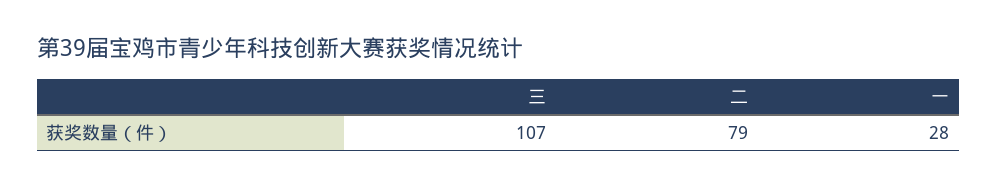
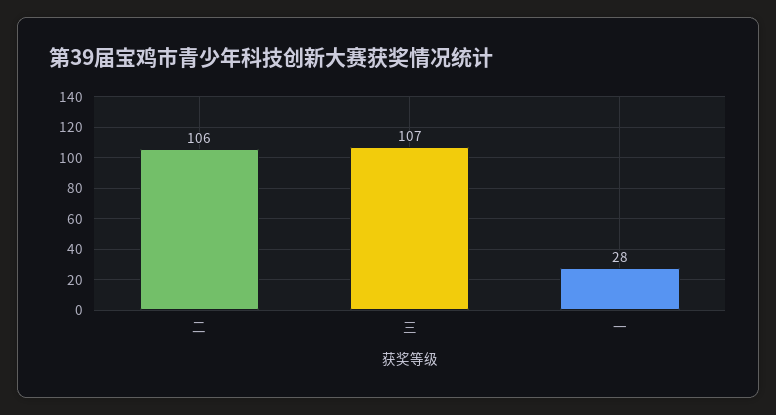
二: 79 -> 106

